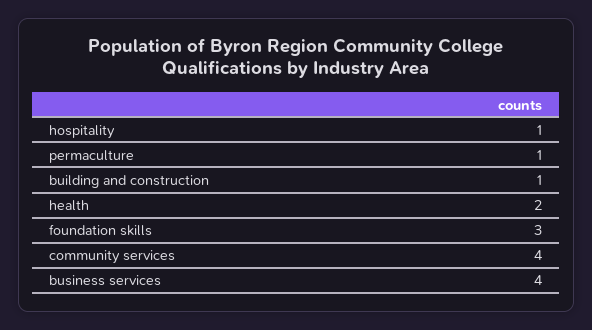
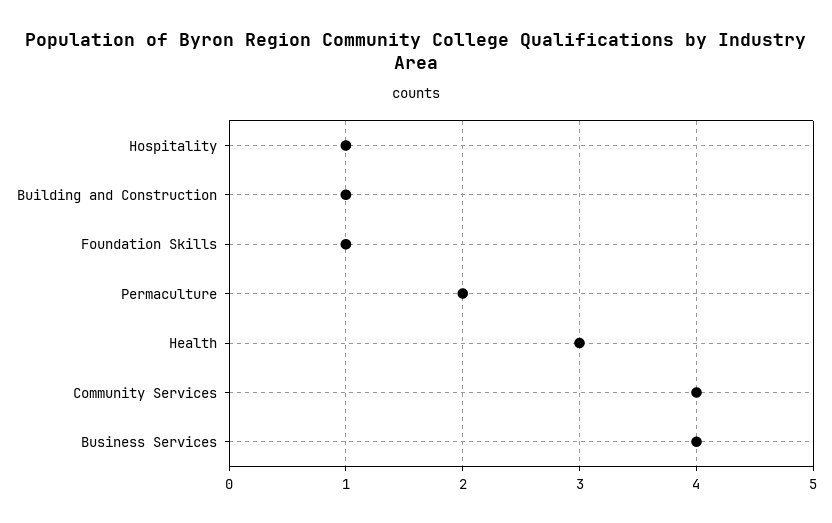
permaculture: 1 -> 2
health: 2 -> 3
foundation skills: 3 -> 1

